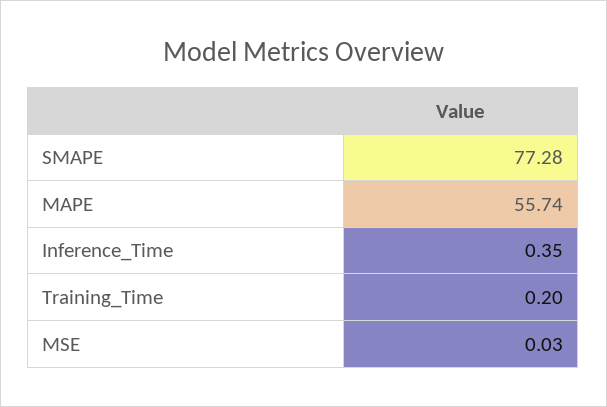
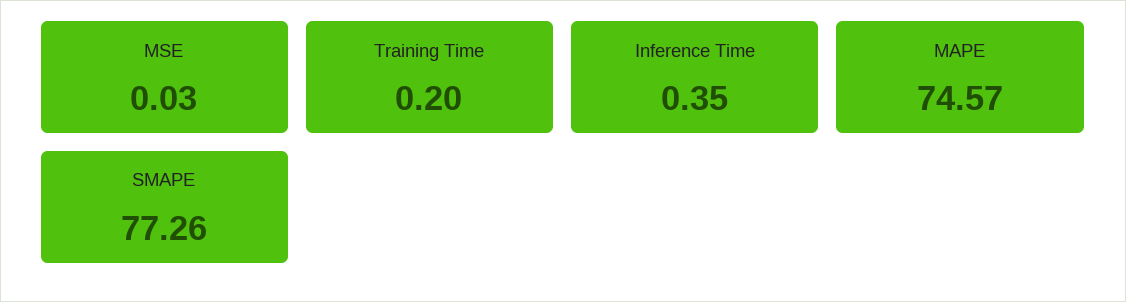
SMAPE: 77.28 -> 77.26
MAPE: 55.74 -> 74.57

